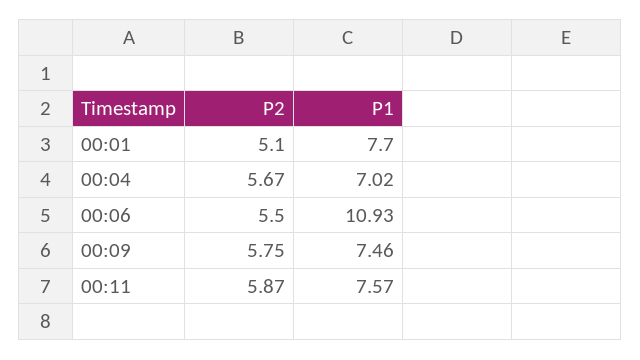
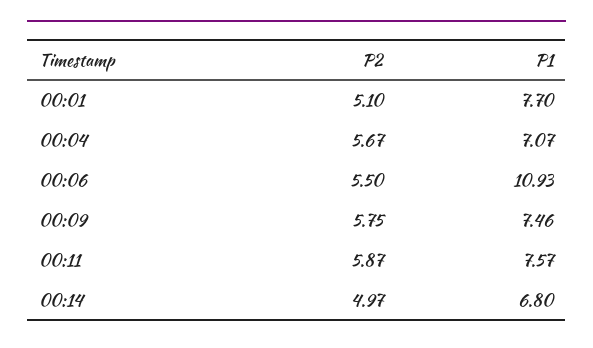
P1, 00:04: 7.02 -> 7.07
P2, 00:14: none -> 4.97
P1, 00:14: none -> 6.8

